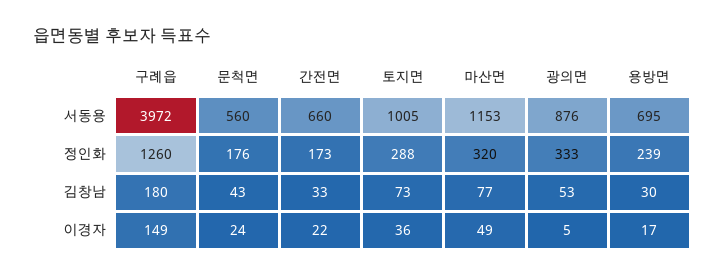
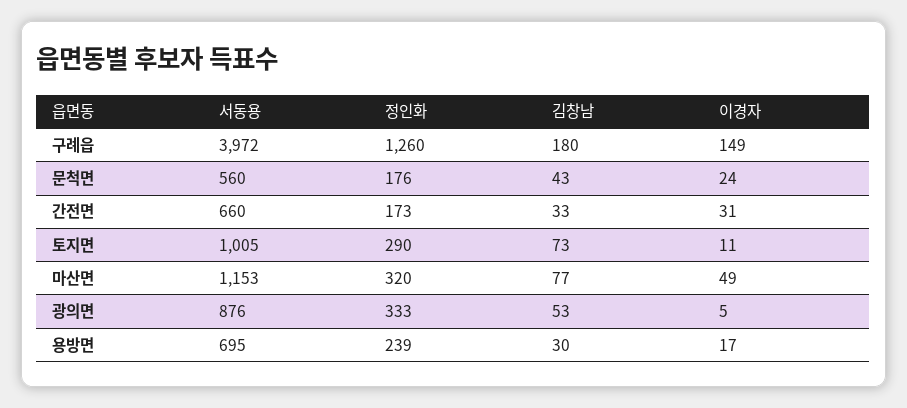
토지면, 정인화: 288 -> 290
간전면, 이경자: 22 -> 31
토지면, 이경자: 36 -> 11

